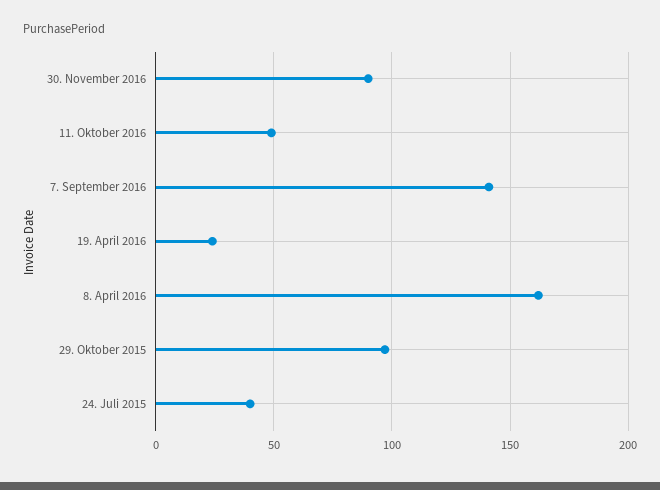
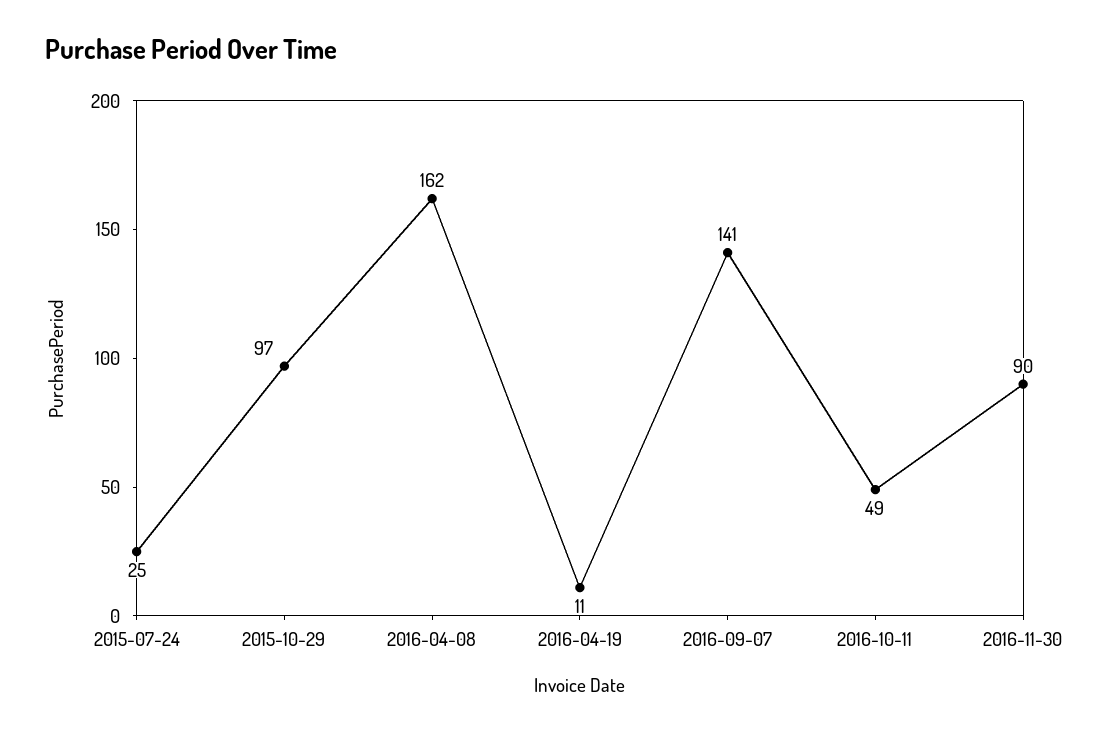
19. April 2016: 25 -> 11
24. Juli 2015: 40 -> 25

